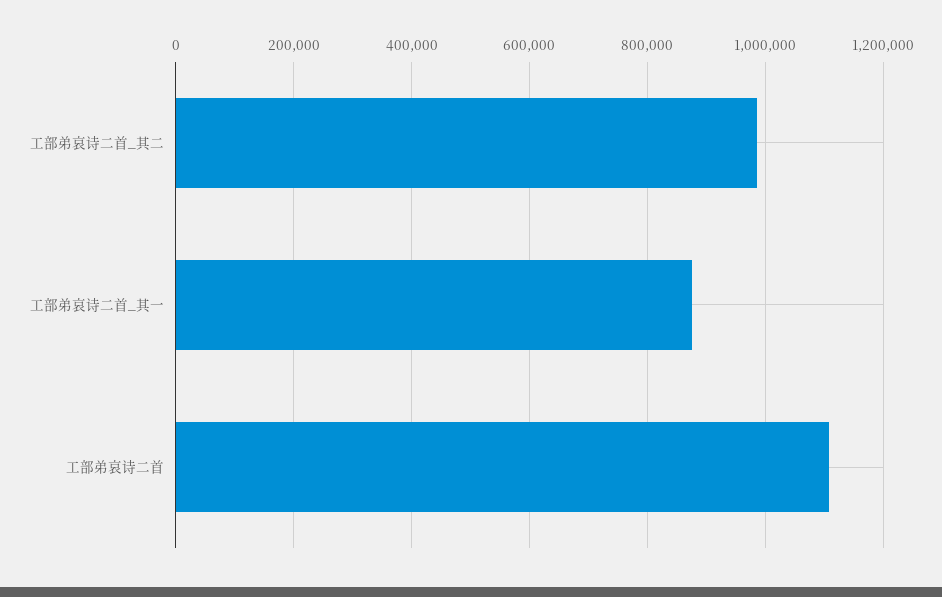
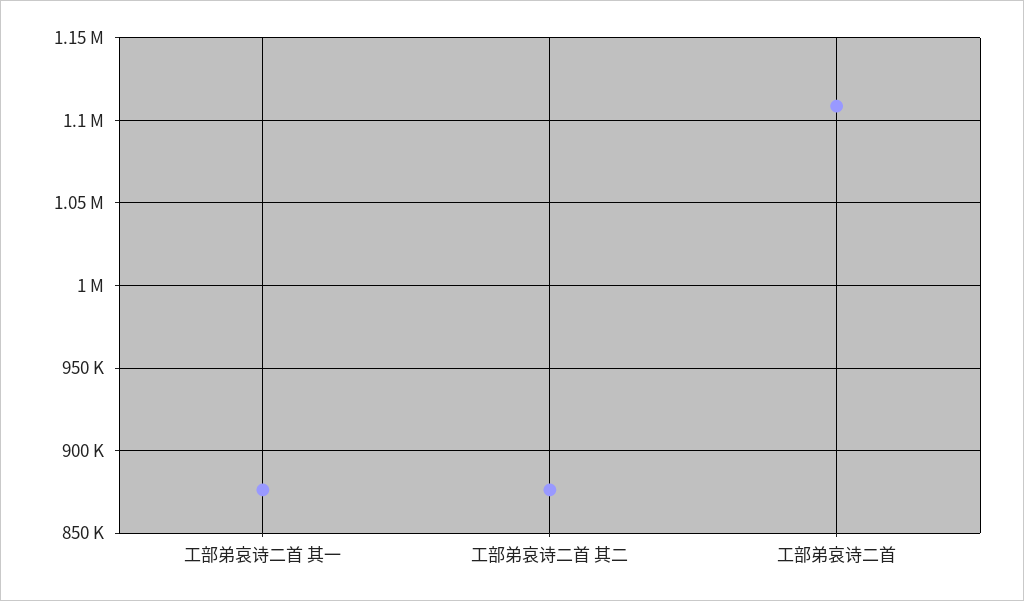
工部弟哀诗二首_其二: 980000 -> 875000

